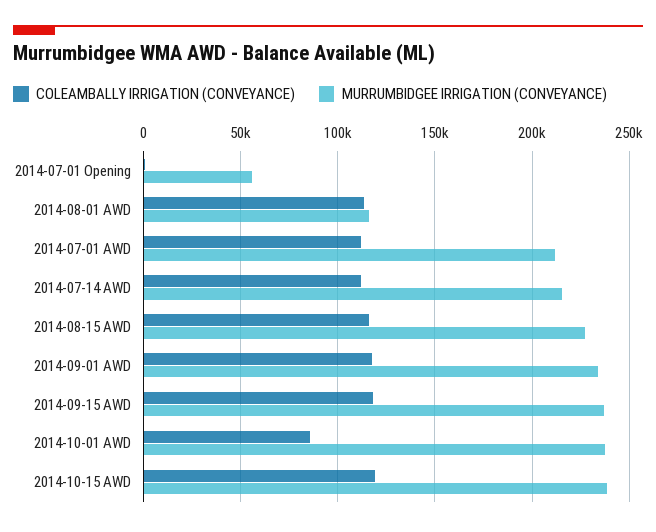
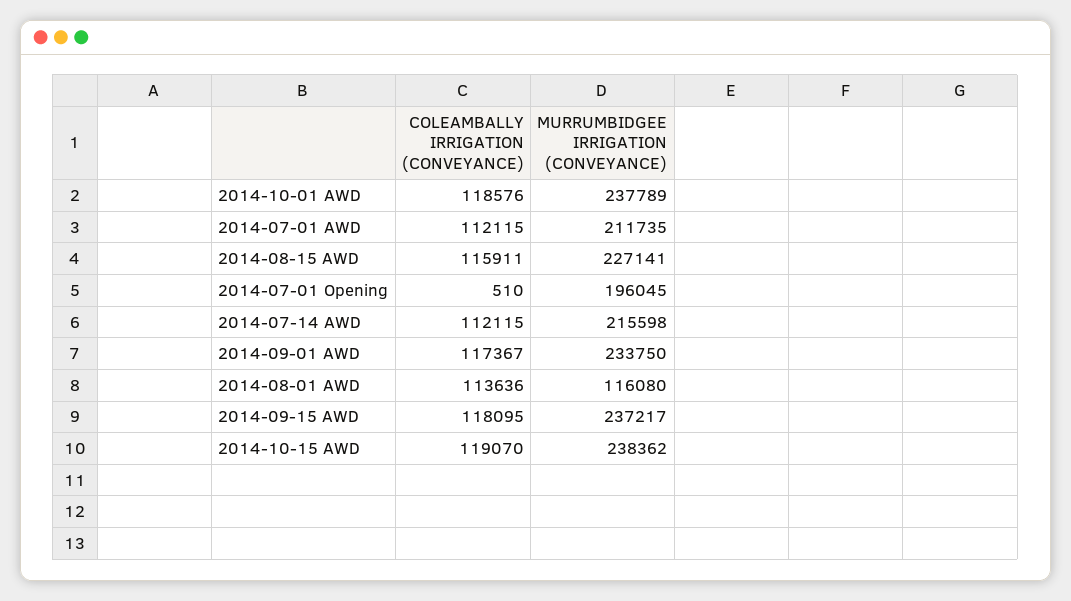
MURRUMBIDGEE IRRIGATION (CONVEYANCE), 2014-07-01 Opening: 55000 -> 196045
COLEAMBALLY IRRIGATION (CONVEYANCE), 2014-10-01 AWD: 85000 -> 118576

